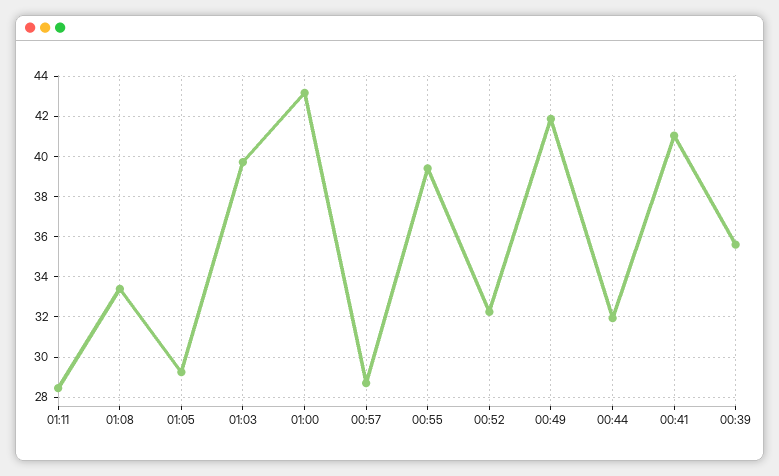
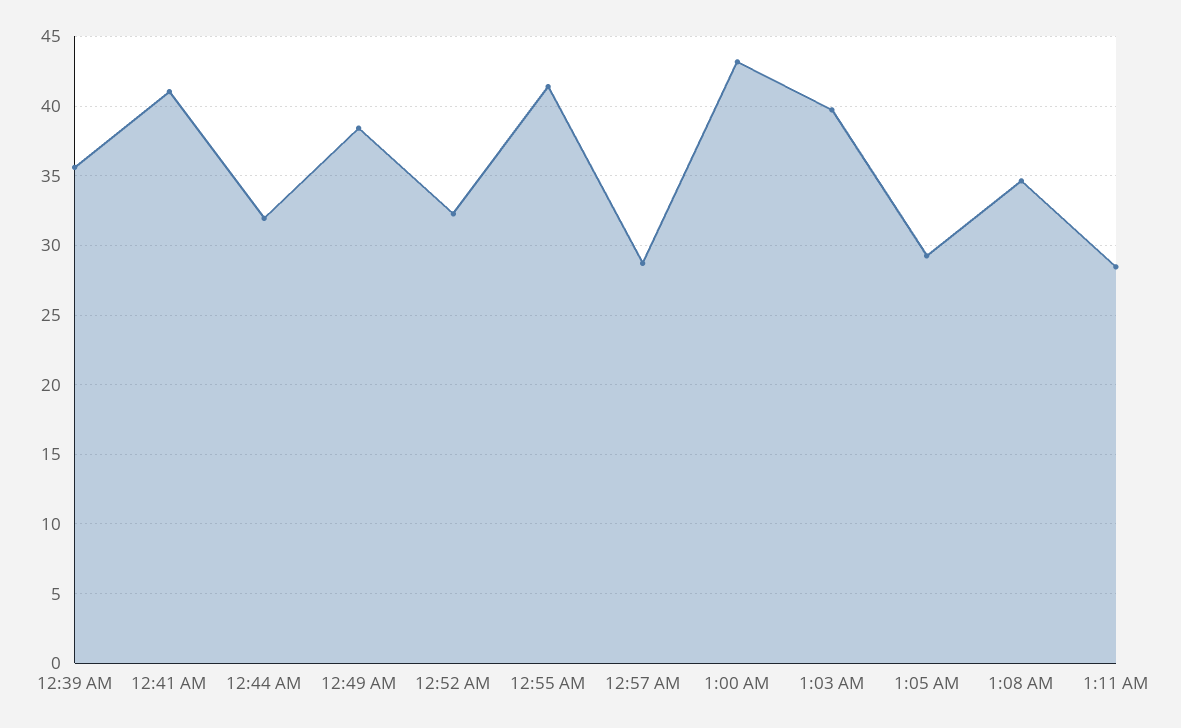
01:08: 33.5 -> 34.5
00:55: 39.5 -> 41.5
00:49: 42 -> 38.5

